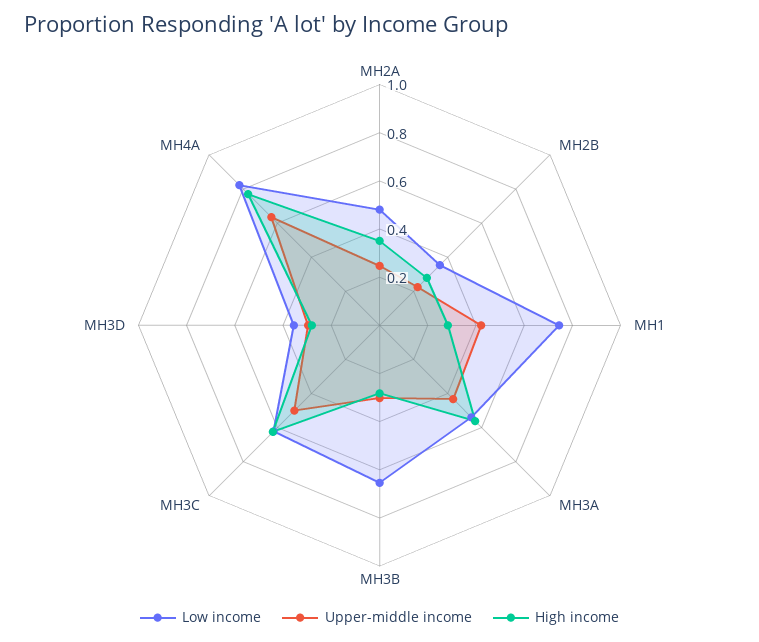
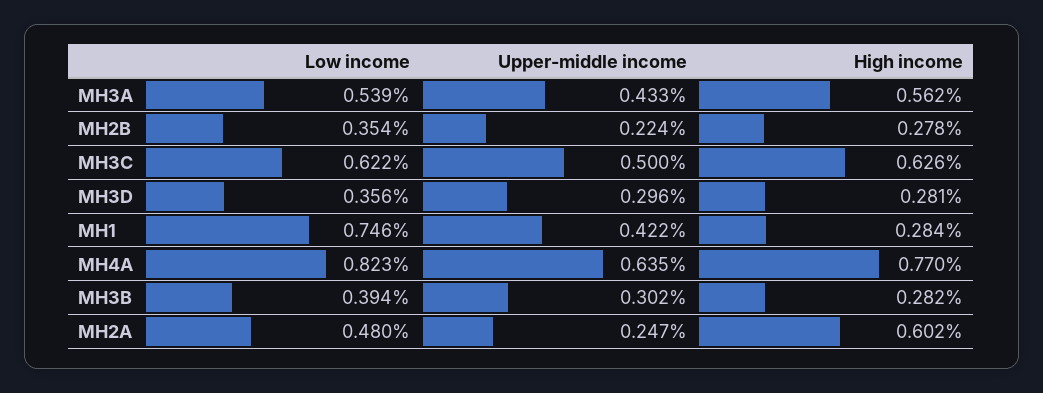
High income, MH2A: 0.35 -> 0.602
Low income, MH3B: 0.65 -> 0.394

